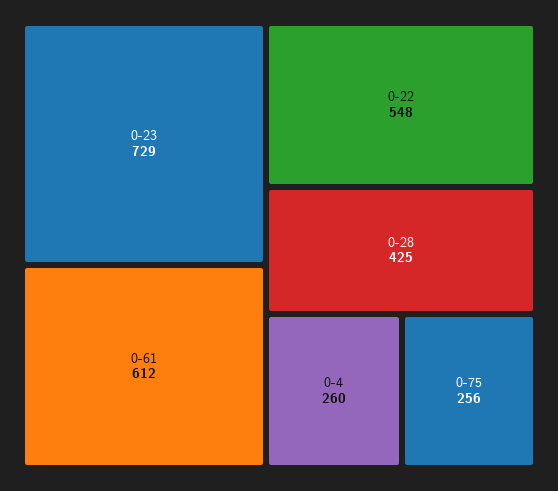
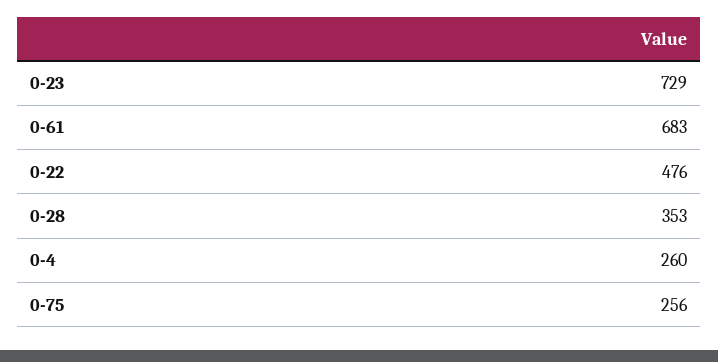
0-61: 612 -> 683
0-22: 548 -> 476
0-28: 425 -> 353

